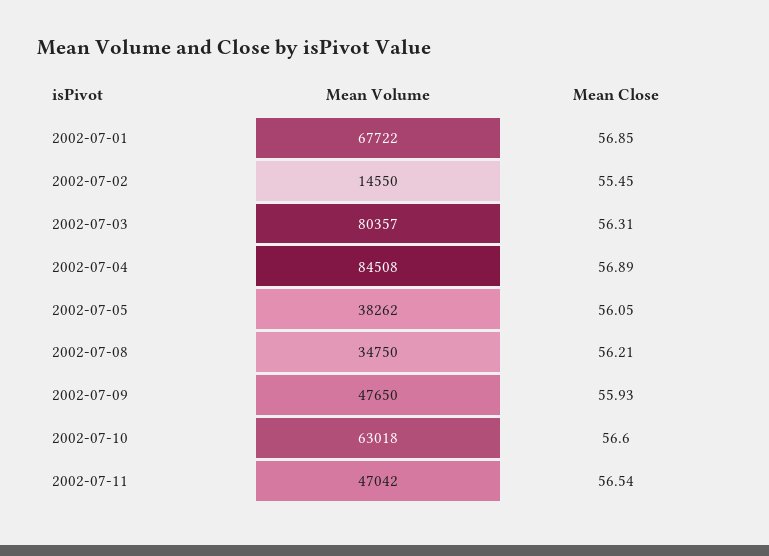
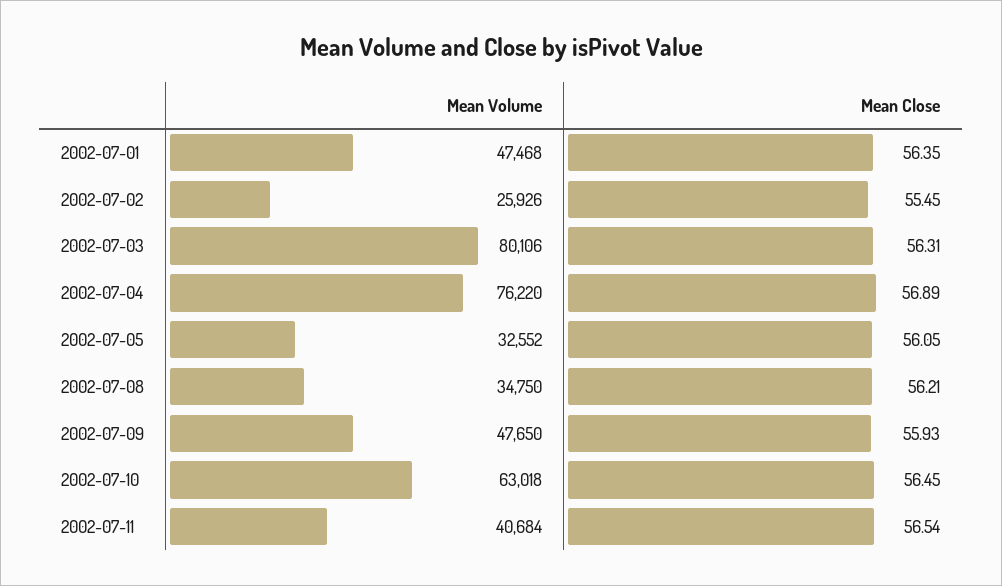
Mean Volume, 2002-07-01: 67722 -> 47468
Mean Close, 2002-07-01: 56.85 -> 56.35
Mean Volume, 2002-07-02: 14550 -> 25926
Mean Volume, 2002-07-03: 80357 -> 80106
Mean Volume, 2002-07-04: 84508 -> 76220
Mean Volume, 2002-07-05: 38262 -> 32552
Mean Close, 2002-07-10: 56.6 -> 56.45
Mean Volume, 2002-07-11: 47042 -> 40684

